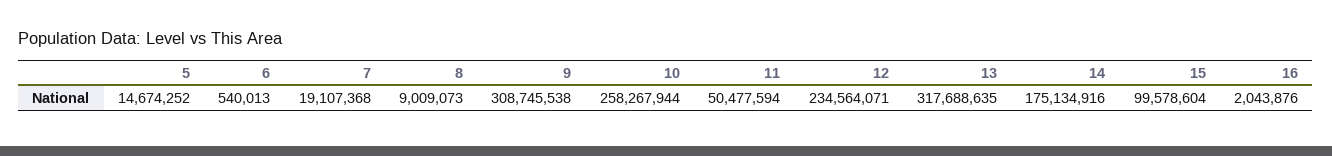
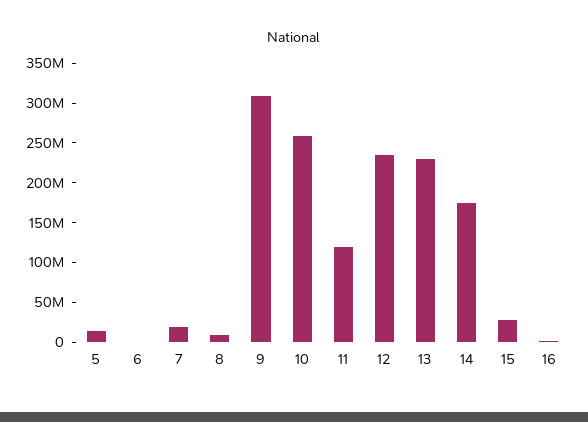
11: 50477594 -> 125000000
13: 317688635 -> 225000000
15: 99578604 -> 25000000

